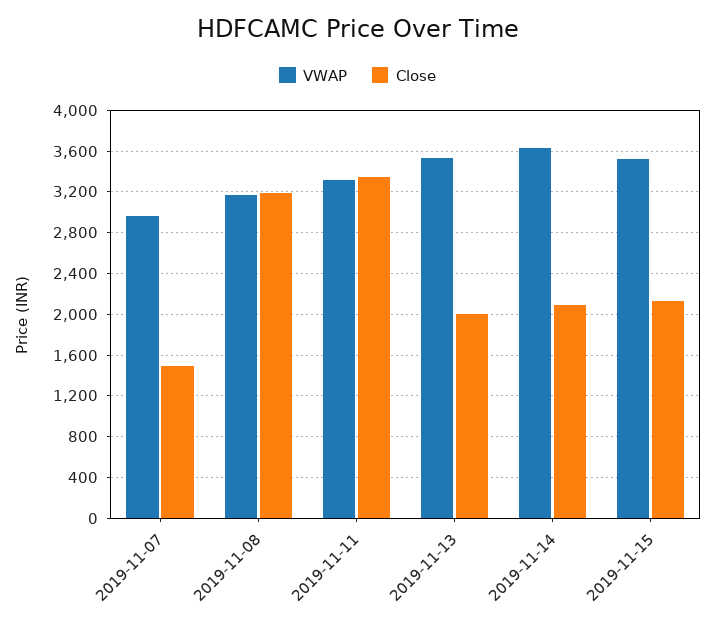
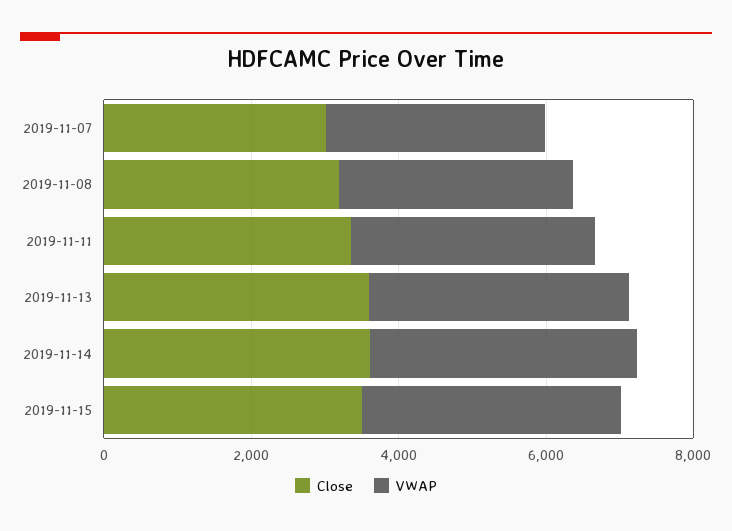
Close, 2019-11-07: 1500 -> 3000
Close, 2019-11-13: 2000 -> 3500
Close, 2019-11-14: 2100 -> 3500
Close, 2019-11-15: 2100 -> 3500

